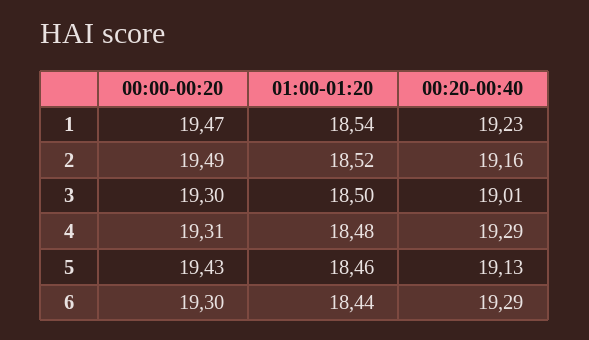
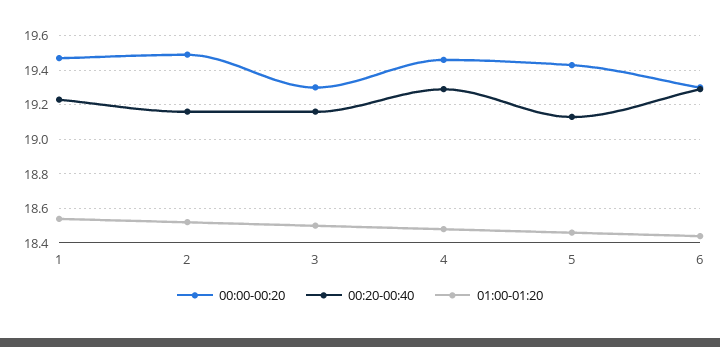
00:20-00:40, 3: 19.01 -> 19.15
00:00-00:20, 4: 19.31 -> 19.45

